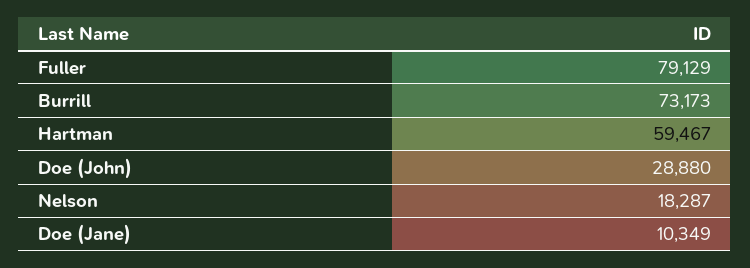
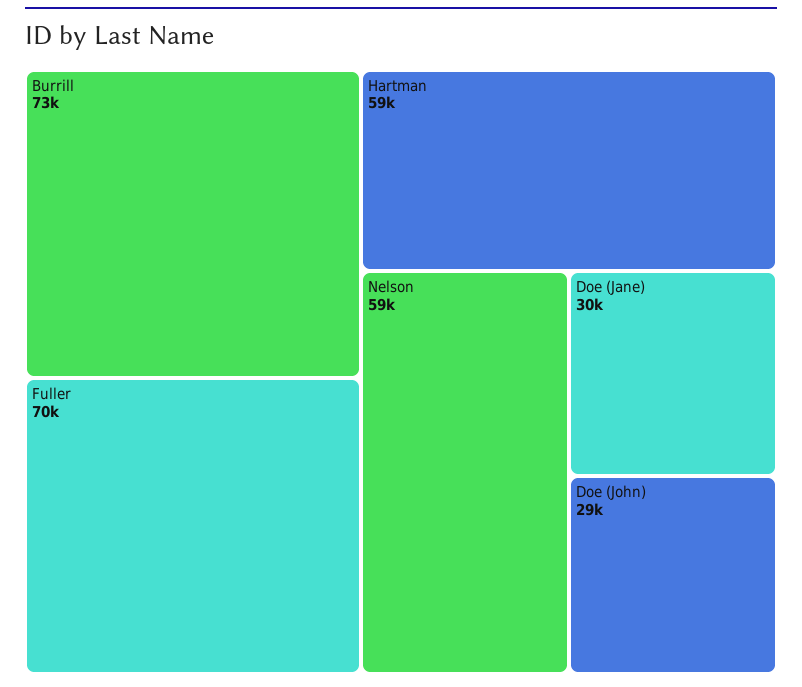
Fuller: 79129 -> 70000
Nelson: 18287 -> 59000
Doe (Jane): 10349 -> 30000

